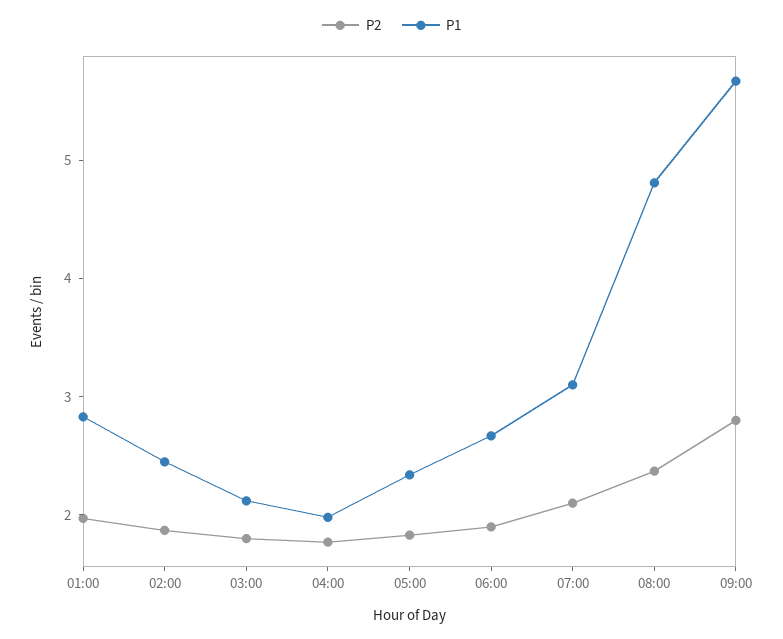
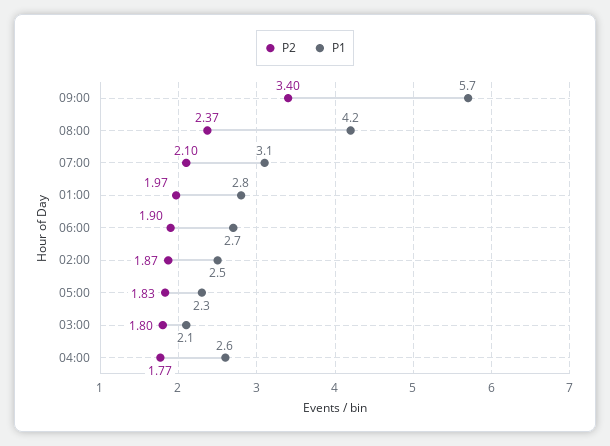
P1, 04:00: 2 -> 2.6
P1, 08:00: 4.8 -> 4.2
P2, 09:00: 2.8 -> 3.4

